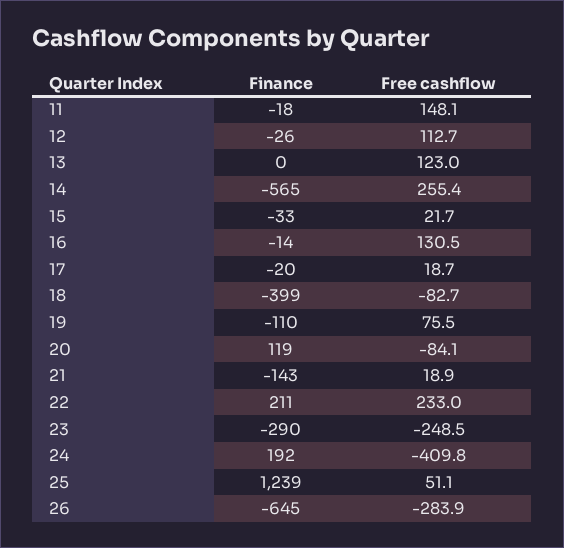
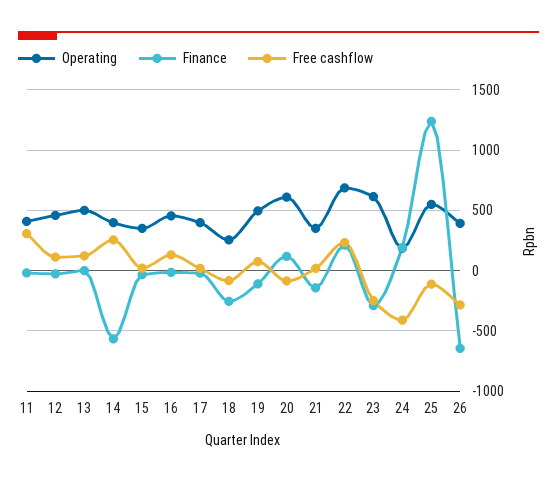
Free cashflow, 11: 148.1 -> 300
Finance, 18: -399 -> -250
Free cashflow, 25: 51.1 -> -100
Operating, 11: none -> 400
Operating, 12: none -> 450
Operating, 13: none -> 500
Operating, 14: none -> 400
Operating, 15: none -> 350
Operating, 16: none -> 450
Operating, 17: none -> 400
Operating, 18: none -> 250
Operating, 19: none -> 500
Operating, 20: none -> 600
Operating, 21: none -> 350
Operating, 22: none -> 700
Operating, 23: none -> 600
Operating, 24: none -> 200
Operating, 25: none -> 550
Operating, 26: none -> 400

